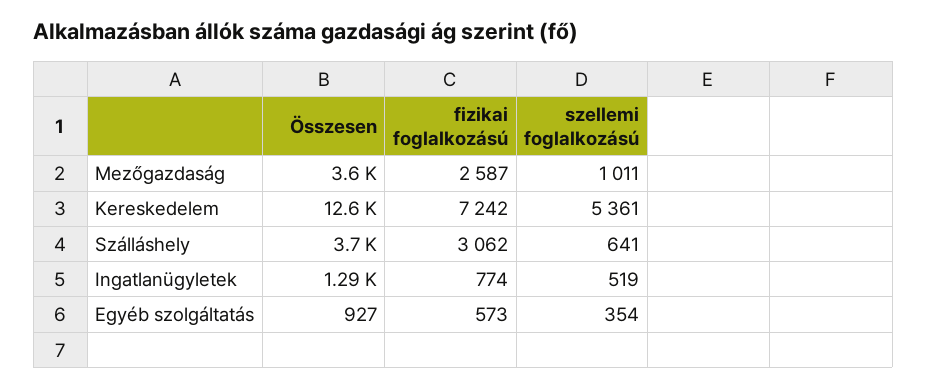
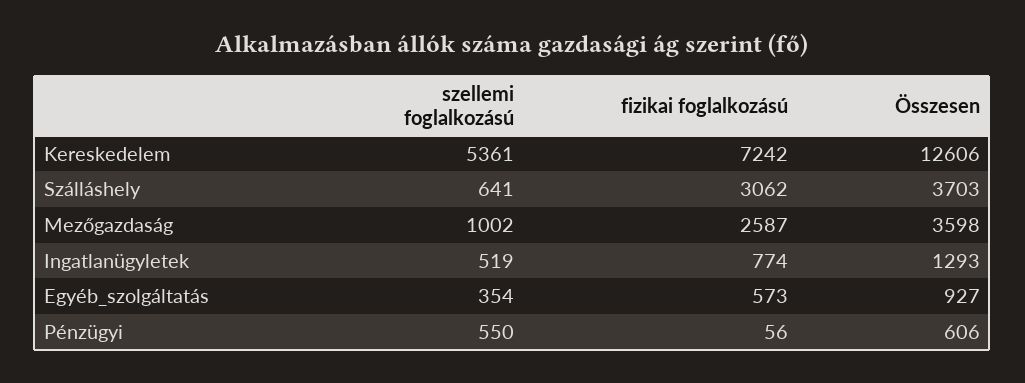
szellemi foglalkozású, Mezőgazdaság: 1011 -> 1002
szellemi foglalkozású, Pénzügyi: none -> 550
fizikai foglalkozású, Pénzügyi: none -> 56
Összesen, Pénzügyi: none -> 606

